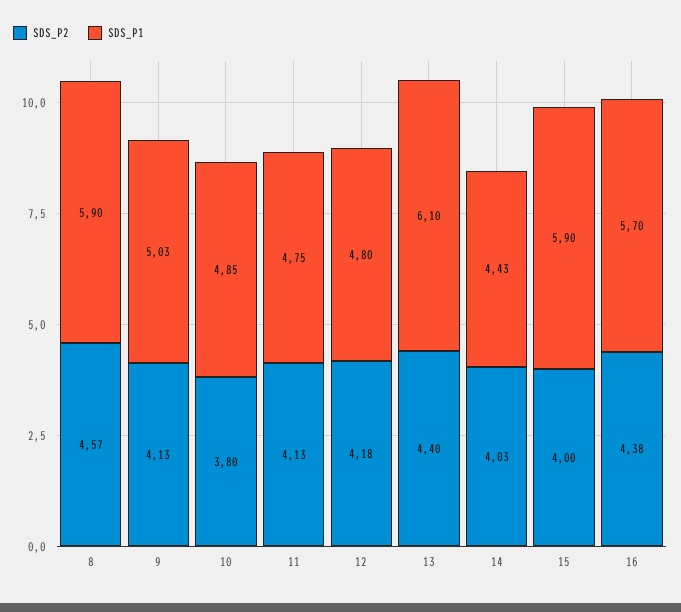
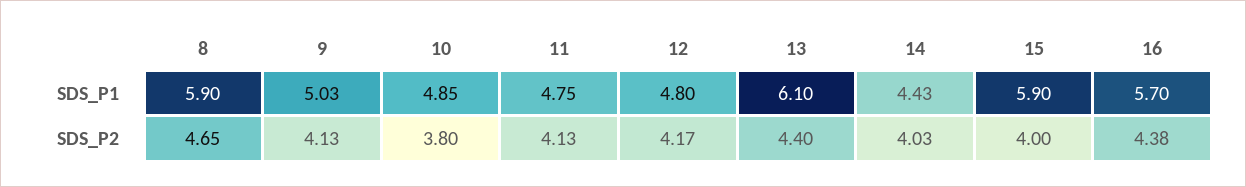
SDS_P2, 8: 4.57 -> 4.65
SDS_P2, 12: 4.18 -> 4.17

